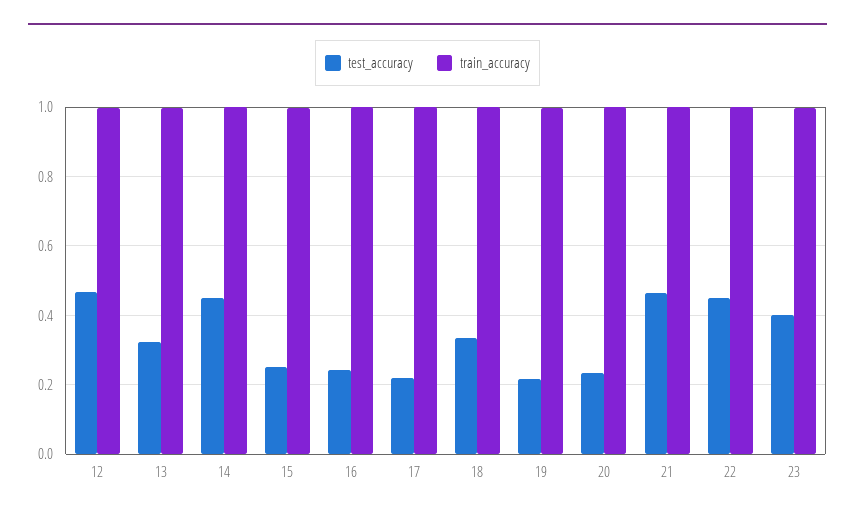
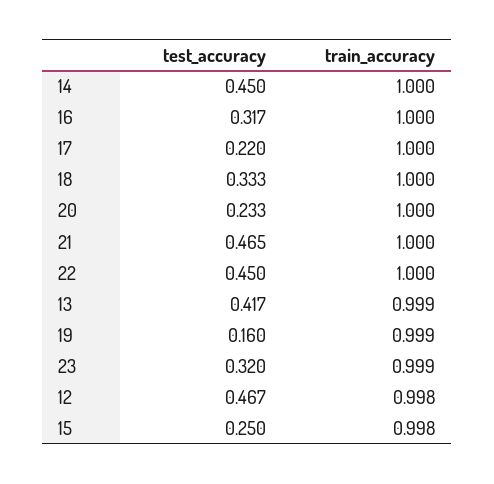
test_accuracy, 13: 0.32 -> 0.417
test_accuracy, 16: 0.24 -> 0.317
test_accuracy, 19: 0.22 -> 0.16
test_accuracy, 23: 0.4 -> 0.32

